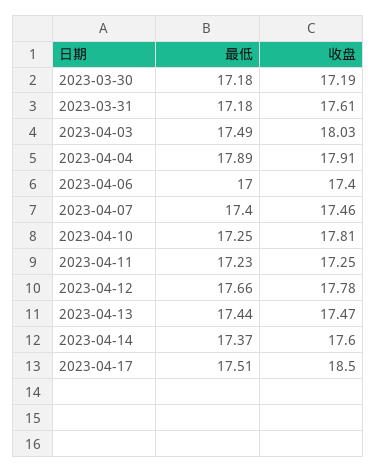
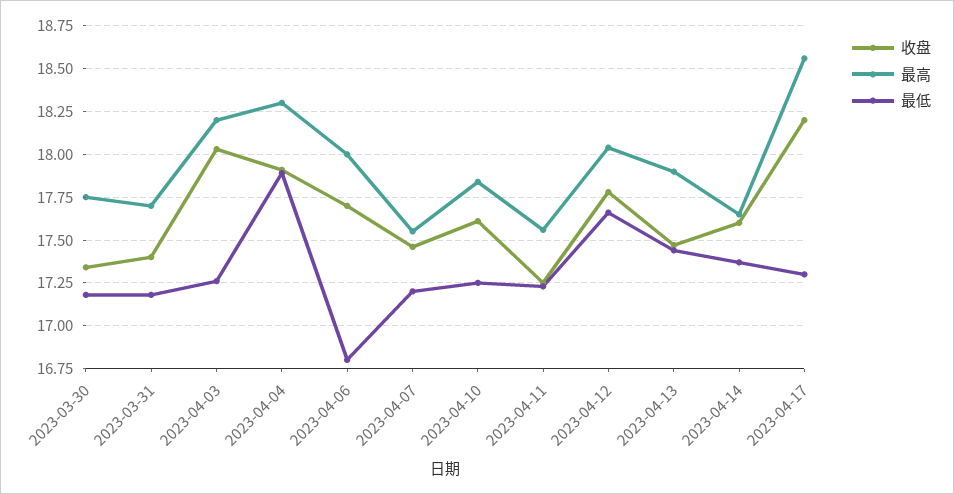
收盘, 2023-03-30: 17.19 -> 17.35
收盘, 2023-03-31: 17.61 -> 17.4
最低, 2023-04-03: 17.49 -> 17.25
最低, 2023-04-06: 17 -> 16.8
收盘, 2023-04-06: 17.4 -> 17.7
最低, 2023-04-07: 17.4 -> 17.2
收盘, 2023-04-10: 17.81 -> 17.6
最低, 2023-04-17: 17.51 -> 17.3
收盘, 2023-04-17: 18.5 -> 18.2
最高, 2023-03-30: none -> 17.75
最高, 2023-03-31: none -> 17.7
最高, 2023-04-03: none -> 18.2
最高, 2023-04-04: none -> 18.3
最高, 2023-04-06: none -> 18
最高, 2023-04-07: none -> 17.55
最高, 2023-04-10: none -> 17.85
最高, 2023-04-11: none -> 17.55
最高, 2023-04-12: none -> 18.05
最高, 2023-04-13: none -> 17.9
最高, 2023-04-14: none -> 17.65
最高, 2023-04-17: none -> 18.55

